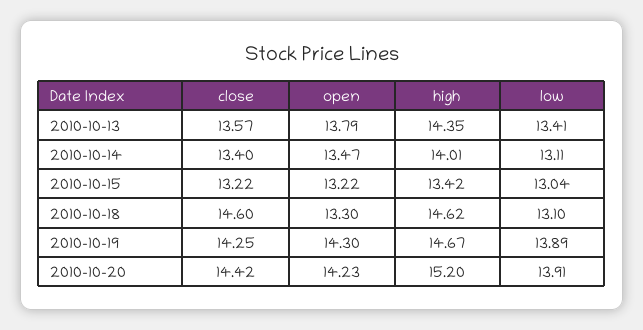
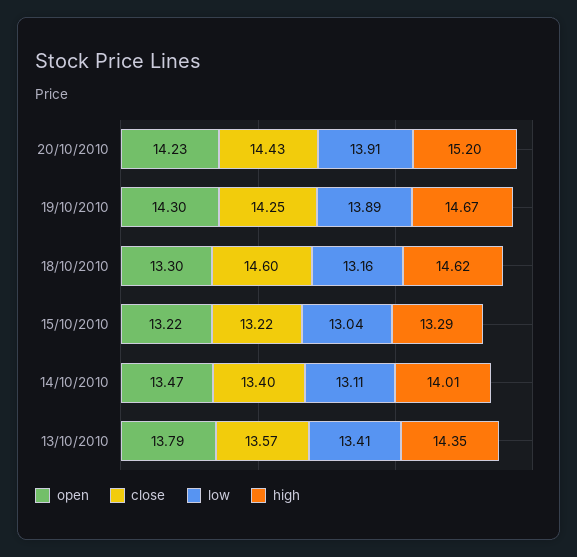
high, 2010-10-15: 13.42 -> 13.29
low, 2010-10-18: 13.1 -> 13.16
close, 2010-10-20: 14.42 -> 14.43

